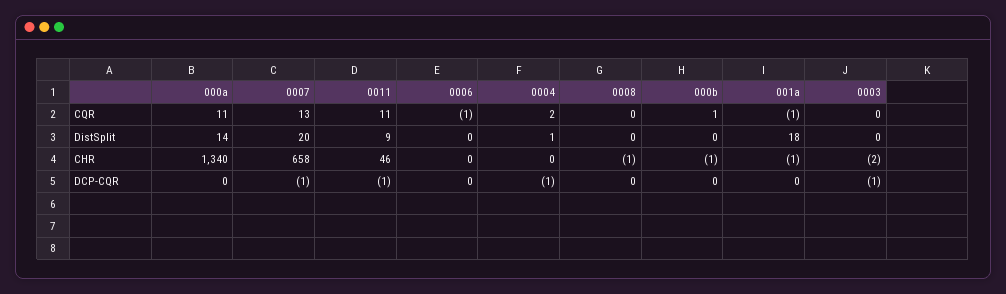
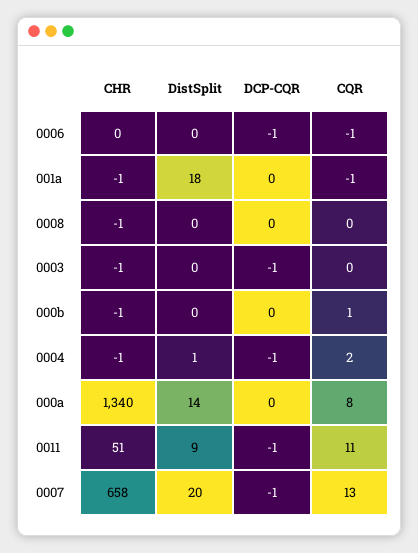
000a, CQR: 11 -> 8
0011, CHR: 46 -> 51
0004, CHR: 0 -> -1
0003, CHR: -2 -> -1
0006, DCP-CQR: 0 -> -1

